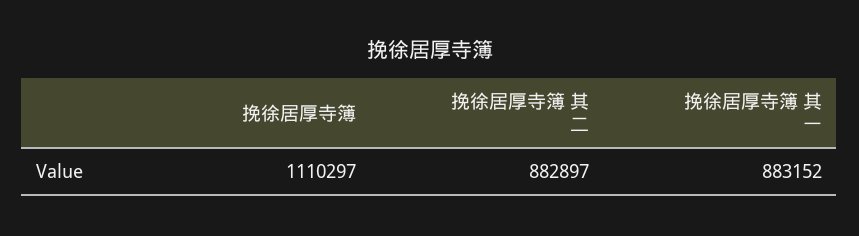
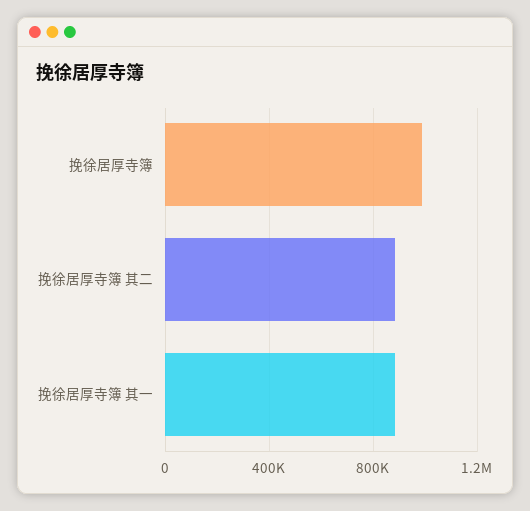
挽徐居厚寺簿: 1110297 -> 1000000

